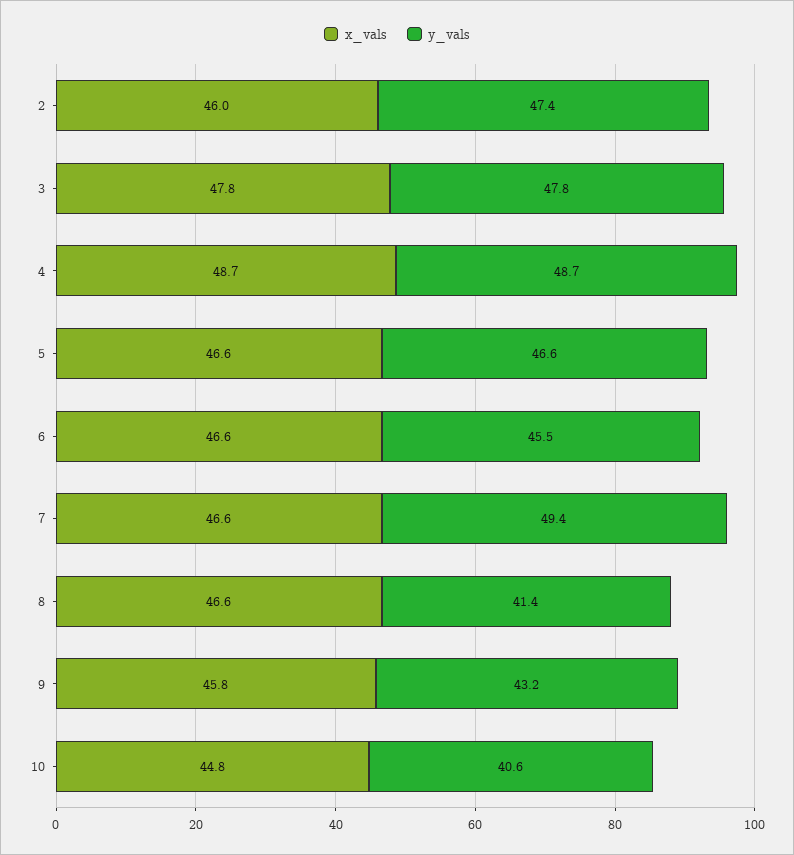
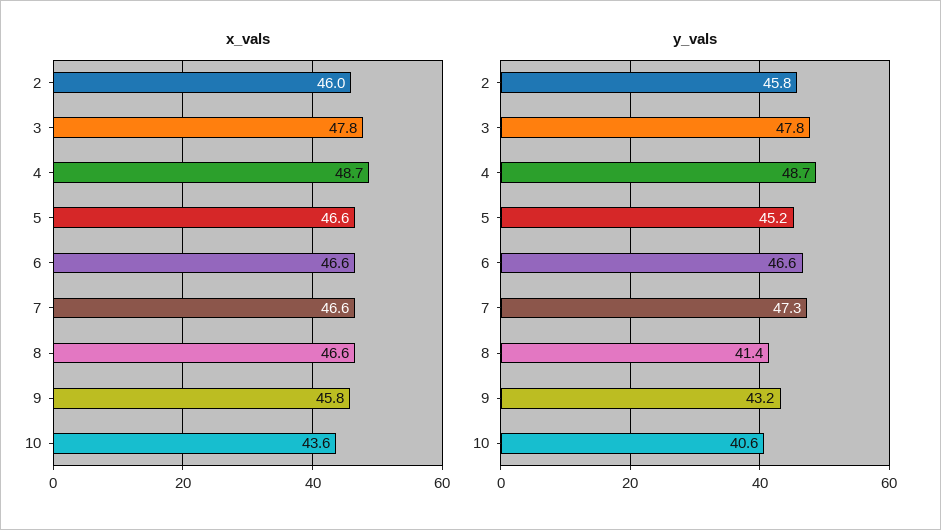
y_vals, 2: 47.4 -> 45.8
y_vals, 5: 46.6 -> 45.2
y_vals, 6: 45.5 -> 46.6
y_vals, 7: 49.4 -> 47.3
x_vals, 10: 44.8 -> 43.6

